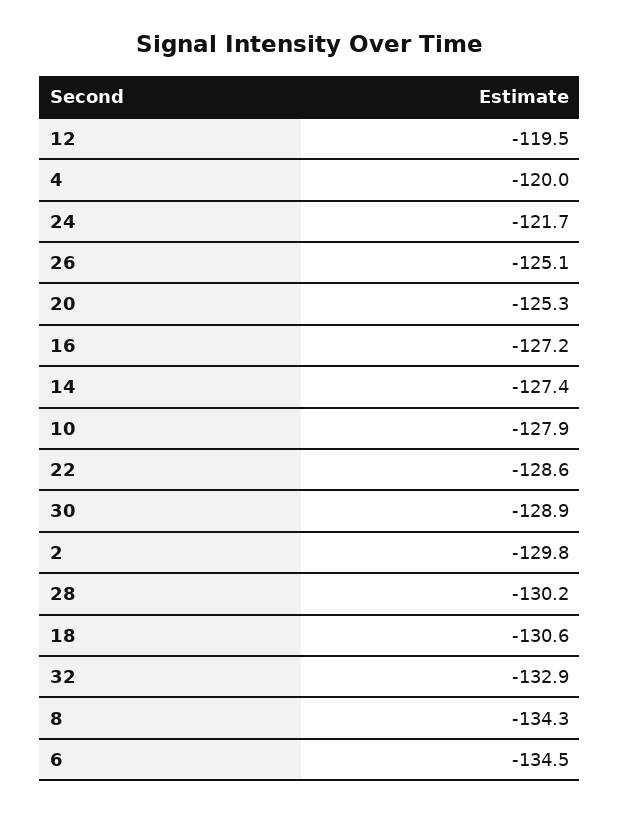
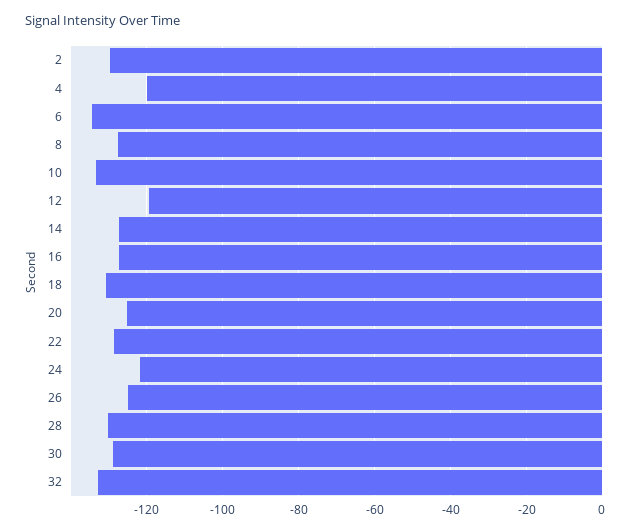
10: -127.9 -> -134
8: -134.3 -> -128

